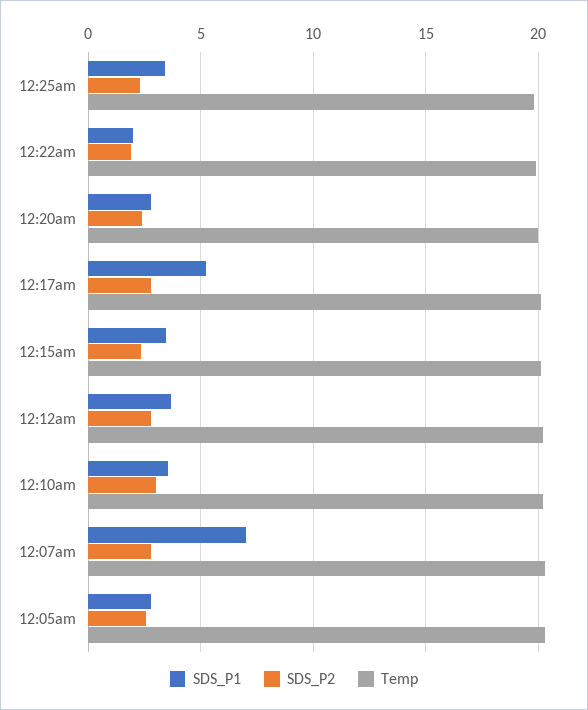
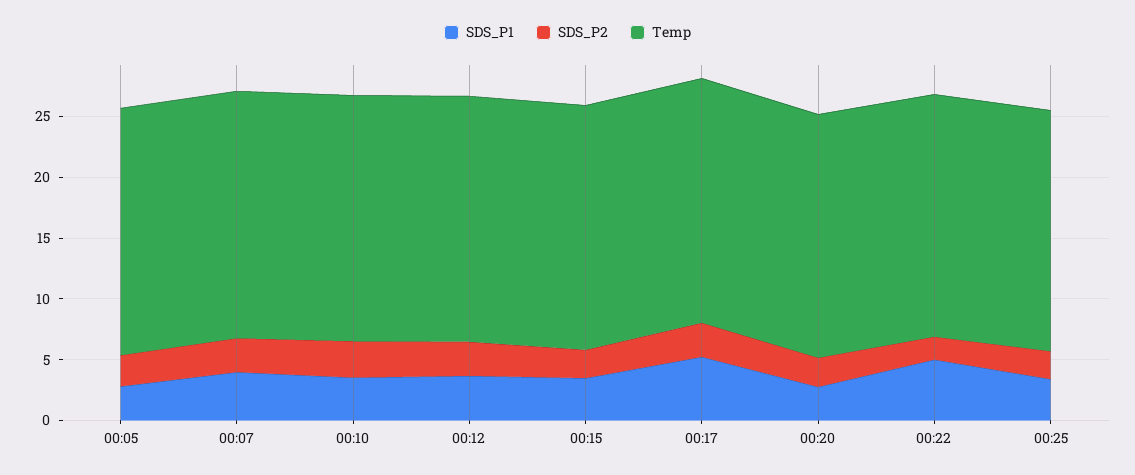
SDS_P1, 12:22am: 2 -> 5
SDS_P1, 12:07am: 7 -> 4

